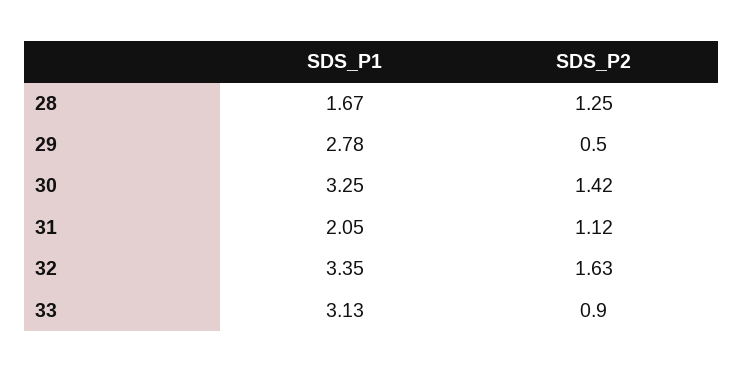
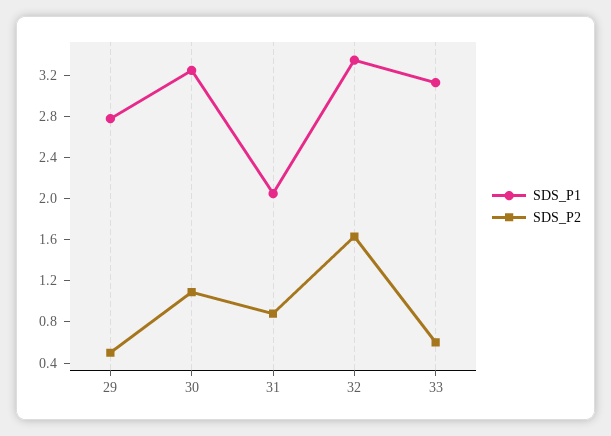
SDS_P1, 28: 1.67 -> none
SDS_P2, 28: 1.25 -> none
SDS_P2, 30: 1.42 -> 1.1
SDS_P2, 31: 1.12 -> 0.9
SDS_P2, 33: 0.9 -> 0.6

